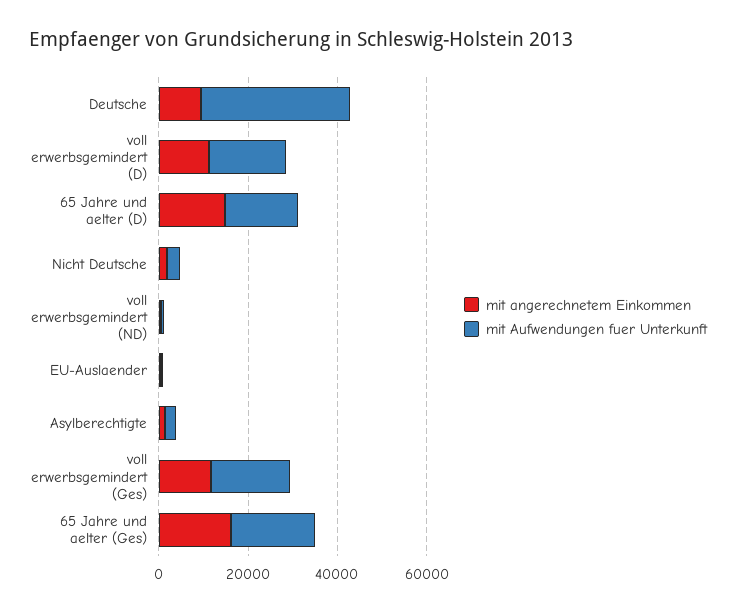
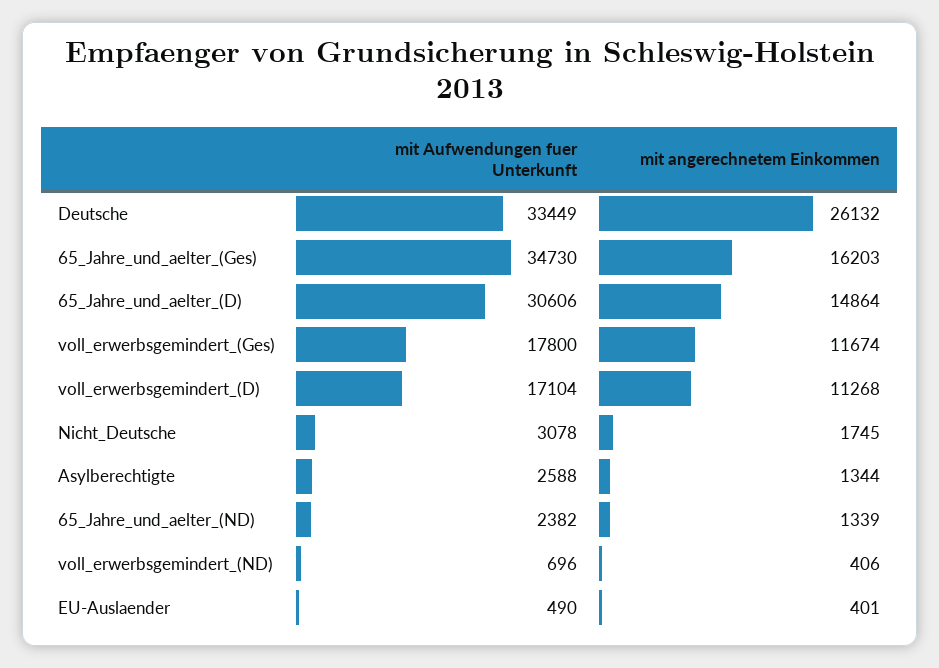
mit angerechnetem Einkommen, Deutsche: 10000 -> 26132
mit Aufwendungen fuer Unterkunft, 65 Jahre und aelter (D): 15000 -> 30606
mit Aufwendungen fuer Unterkunft, 65 Jahre und aelter (Ges): 20000 -> 34730
mit Aufwendungen fuer Unterkunft, 65_Jahre_und_aelter_(ND): none -> 2382
mit angerechnetem Einkommen, 65_Jahre_und_aelter_(ND): none -> 1339

